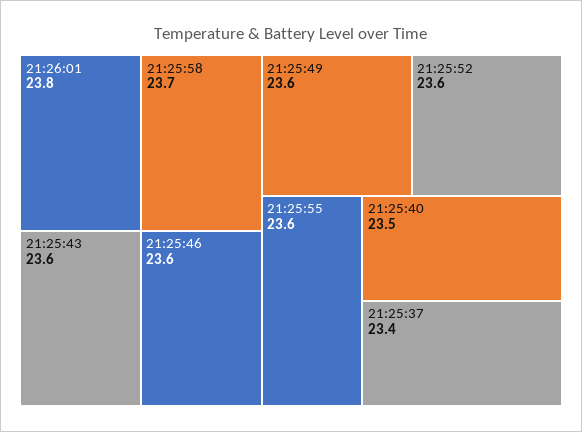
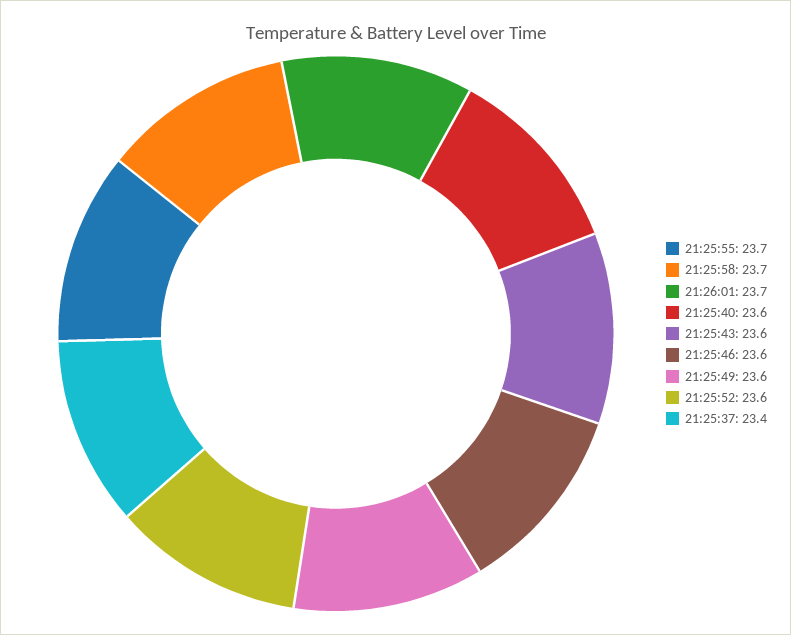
21:26:01: 23.8 -> 23.7
21:25:55: 23.6 -> 23.7
21:25:40: 23.5 -> 23.6

